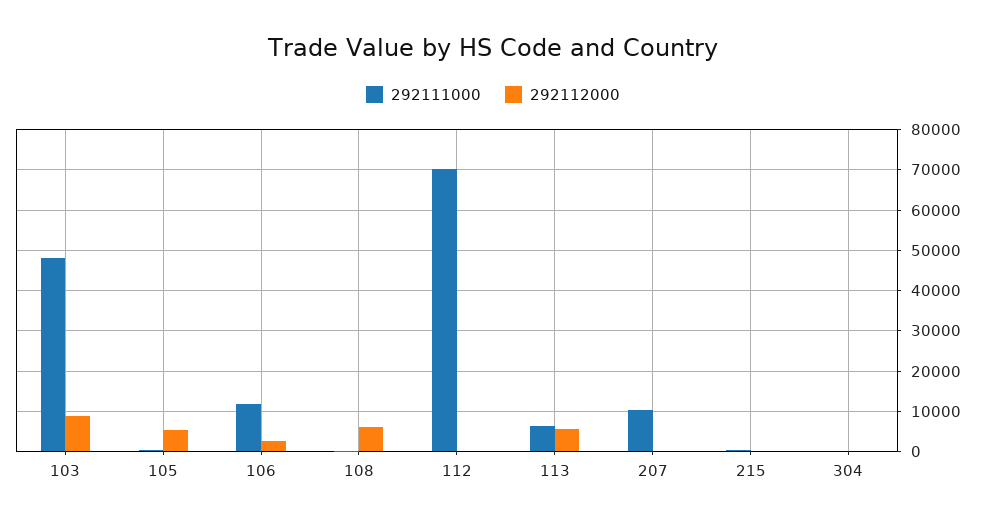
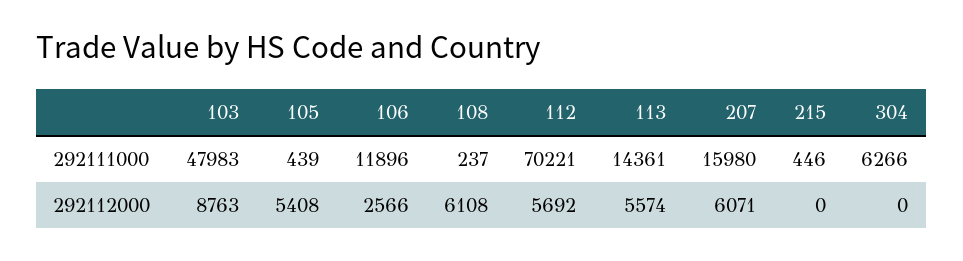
292112000, 112: 0 -> 5692
292111000, 113: 6000 -> 14361
292111000, 207: 10000 -> 15980
292112000, 207: 0 -> 6071
292111000, 304: 0 -> 6266

